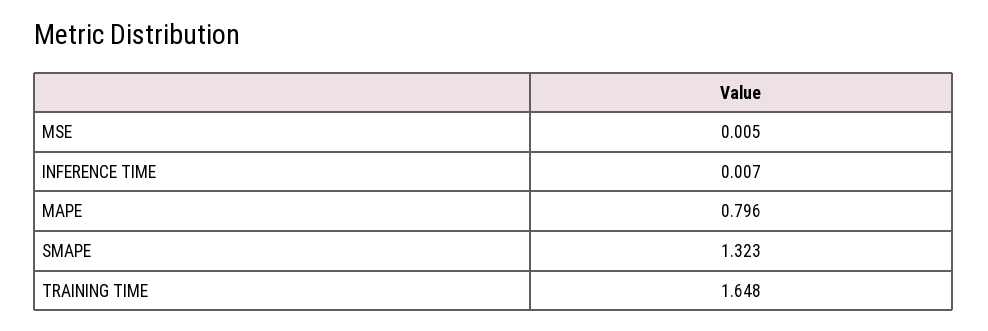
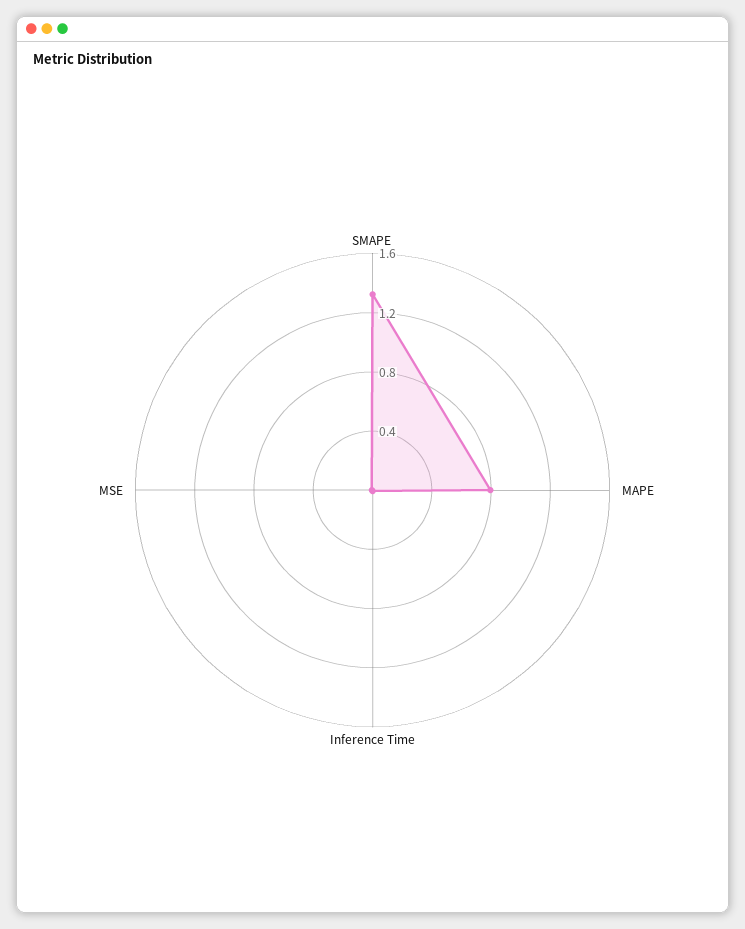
TRAINING TIME: 1.648 -> none

